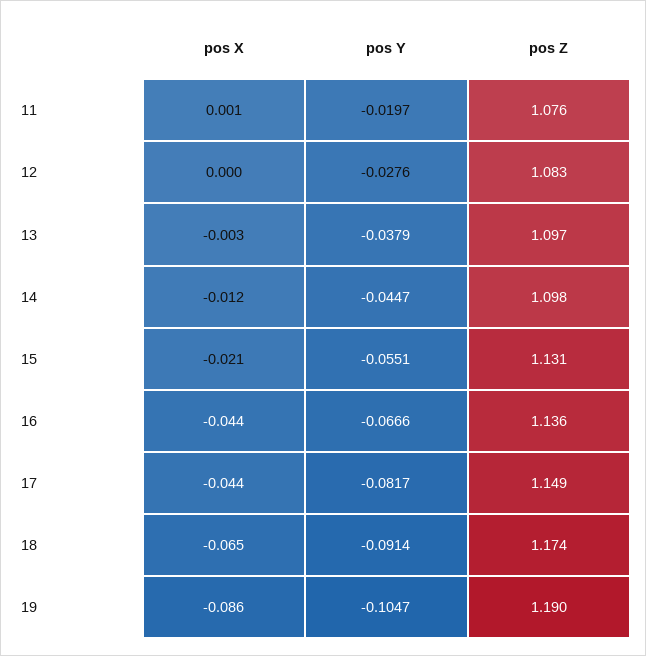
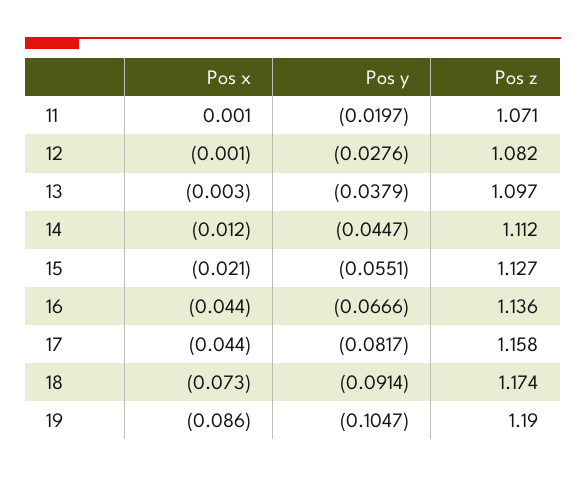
pos Z, 11: 1.076 -> 1.071
pos X, 12: 0 -> -0.001
pos Z, 12: 1.083 -> 1.082
pos Z, 14: 1.098 -> 1.112
pos Z, 15: 1.131 -> 1.127
pos Z, 17: 1.149 -> 1.158
pos X, 18: -0.065 -> -0.073

